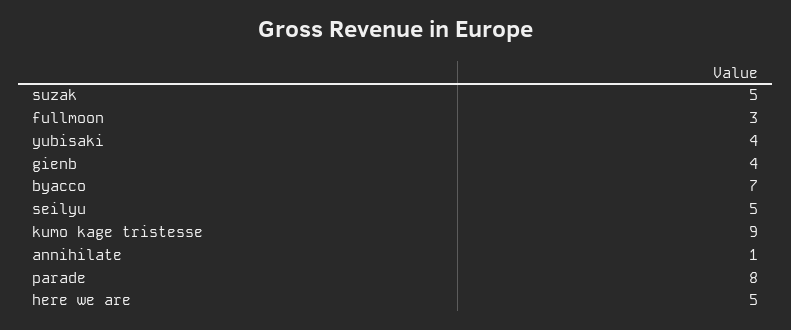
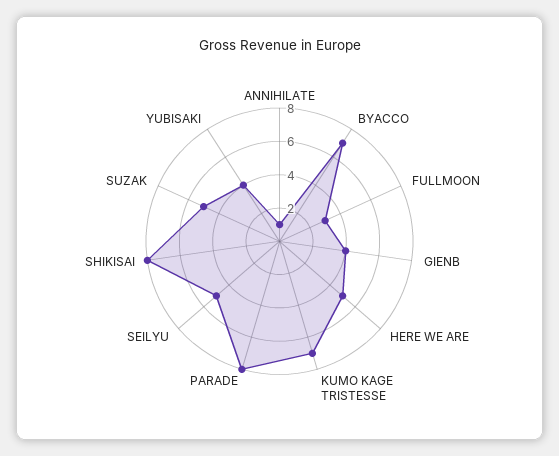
kumo kage tristesse: 9 -> 7
SHIKISAI: none -> 8

